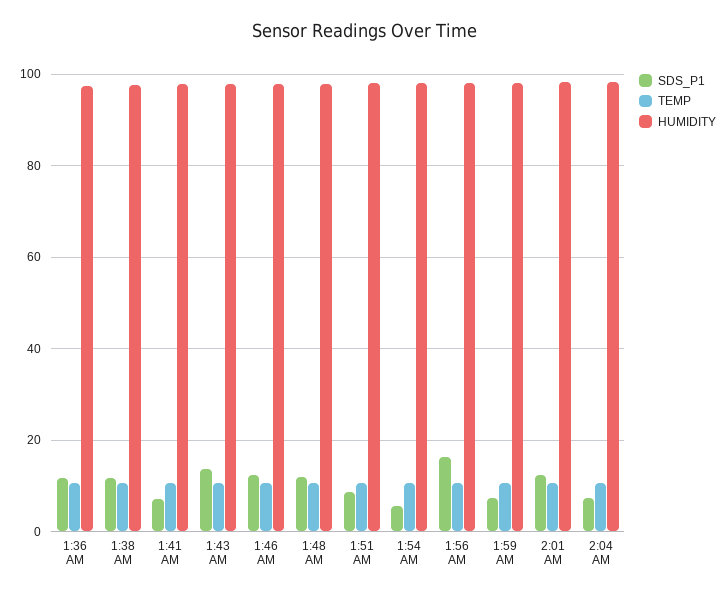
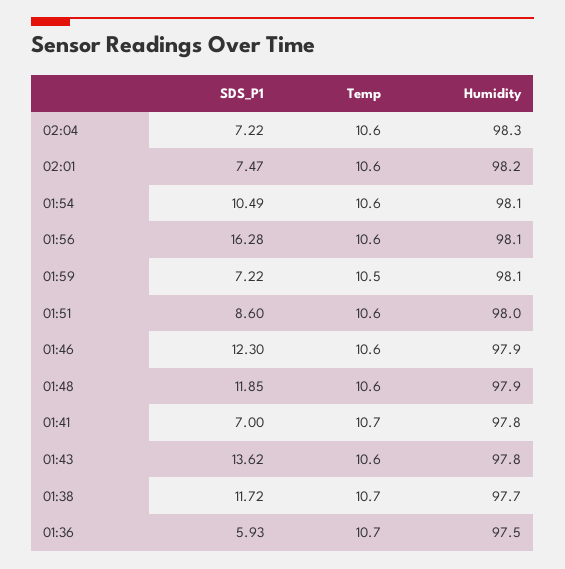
SDS_P1, 1:36 AM: 12 -> 5.93
SDS_P1, 1:54 AM: 6 -> 10.49
SDS_P1, 2:01 AM: 12 -> 7.47

